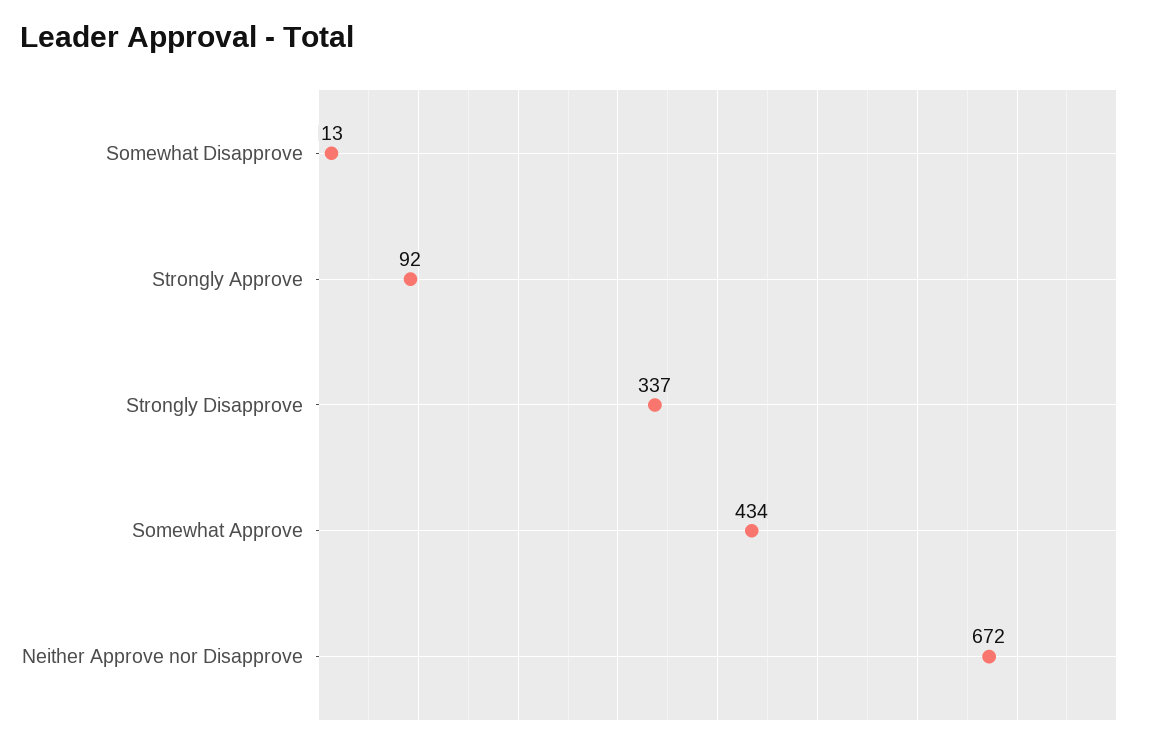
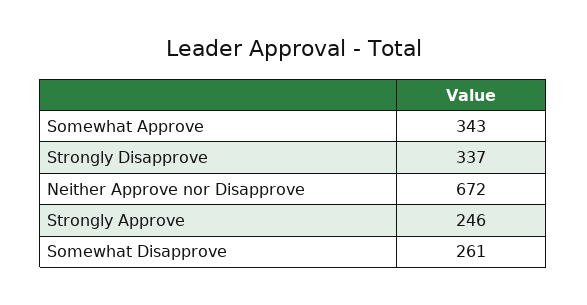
Somewhat Disapprove: 13 -> 261
Strongly Approve: 92 -> 246
Somewhat Approve: 434 -> 343

